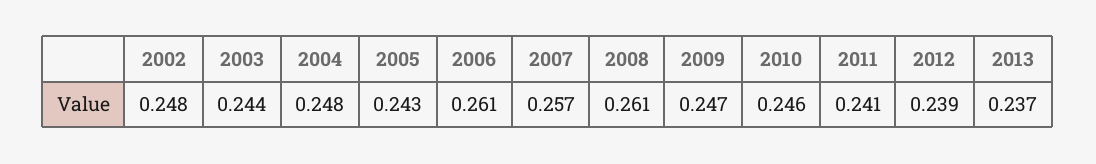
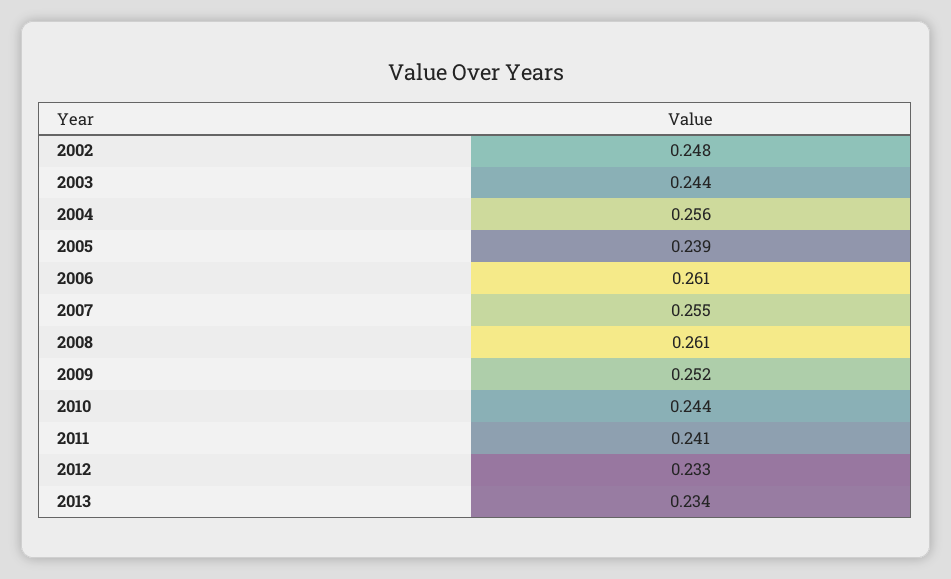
2004: 0.248 -> 0.256
2005: 0.243 -> 0.239
2007: 0.257 -> 0.255
2009: 0.247 -> 0.252
2010: 0.246 -> 0.244
2012: 0.239 -> 0.233
2013: 0.237 -> 0.234

